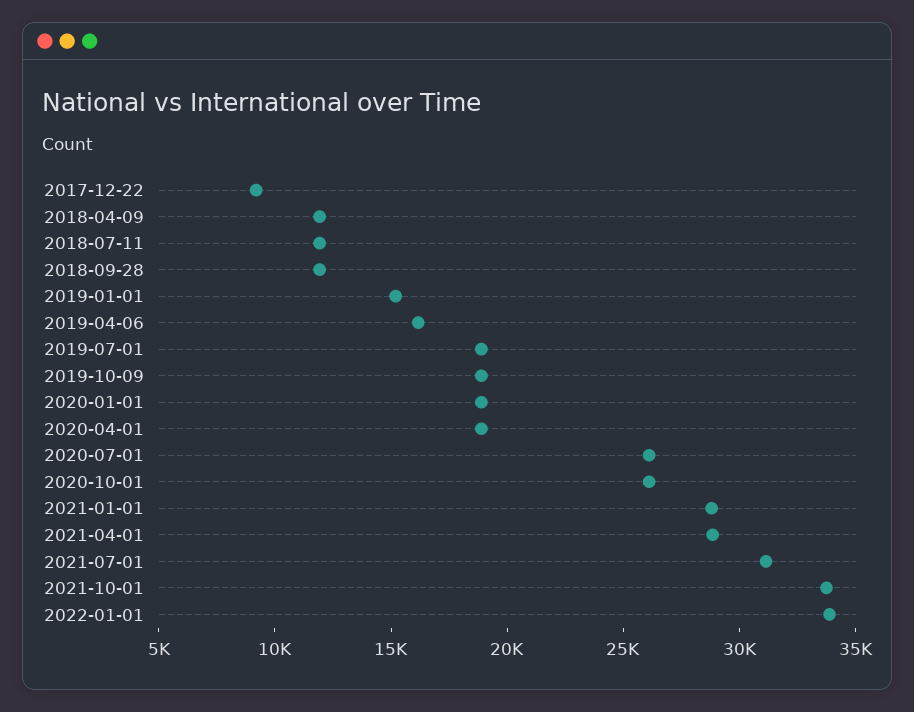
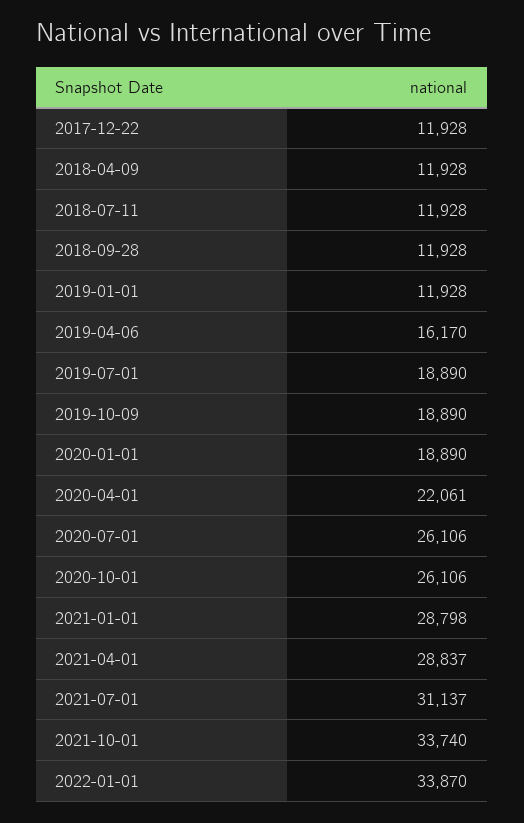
2017-12-22: 9000 -> 11928
2019-01-01: 15000 -> 11928
2020-04-01: 19000 -> 22061

